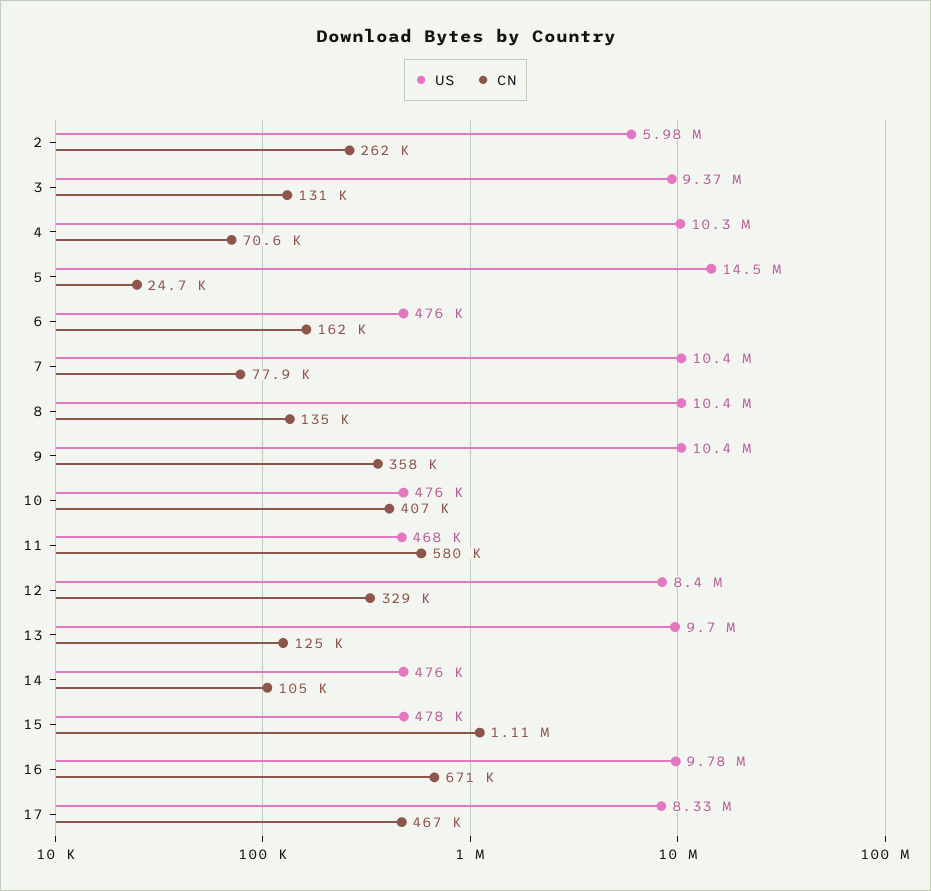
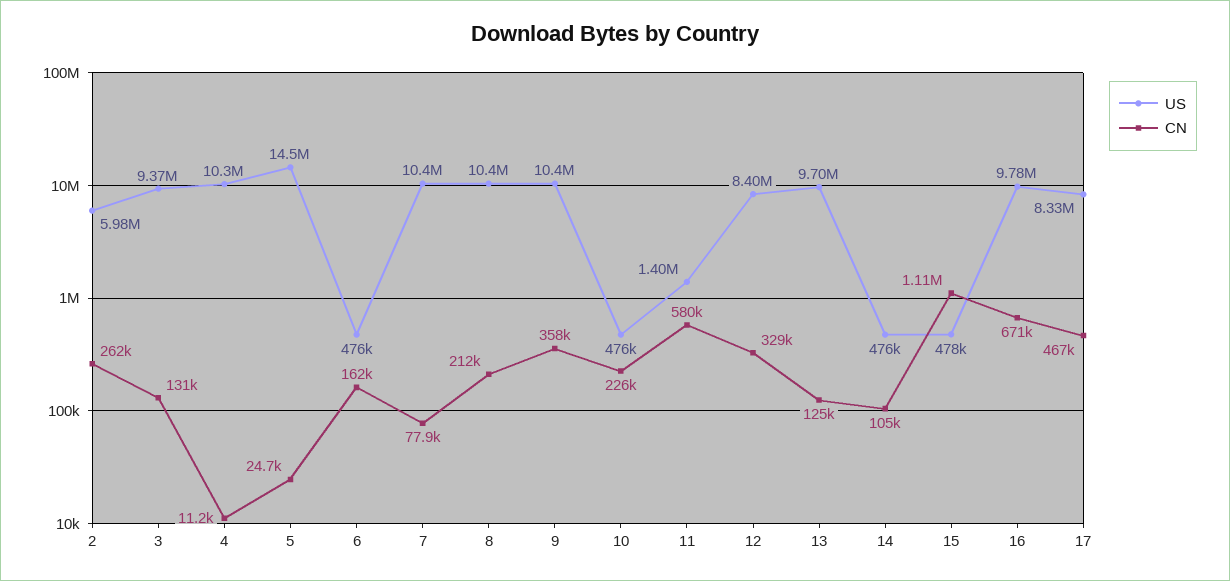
CN, 4: 70600 -> 11200
CN, 8: 135000 -> 212000
CN, 10: 407000 -> 226000
US, 11: 468000 -> 1400000

